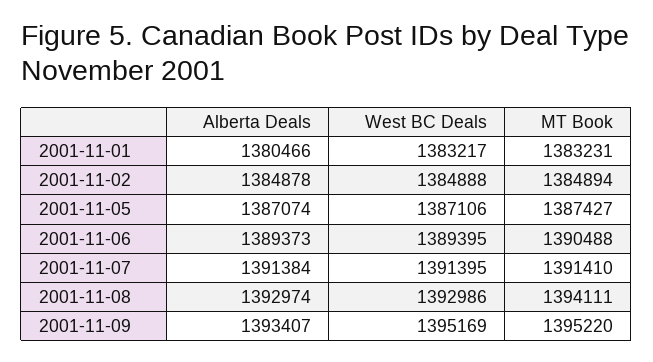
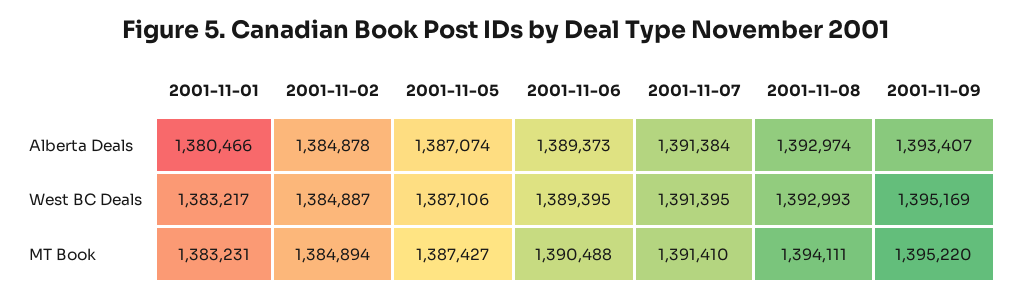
West BC Deals, 2001-11-02: 1384888 -> 1384887
West BC Deals, 2001-11-08: 1392986 -> 1392993

